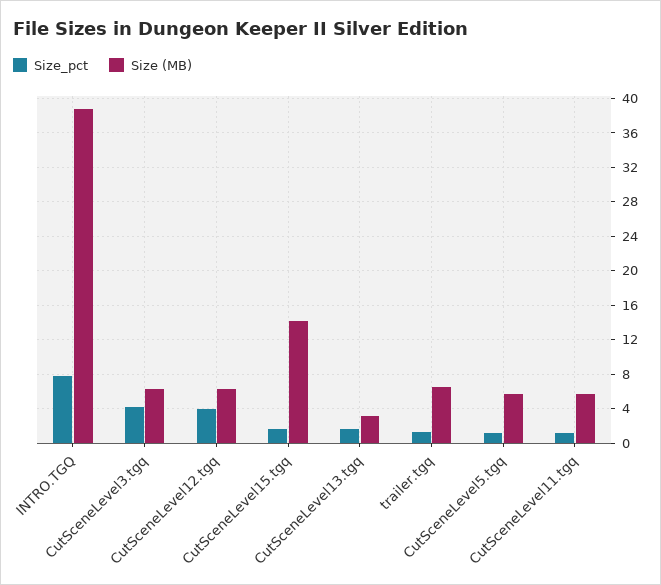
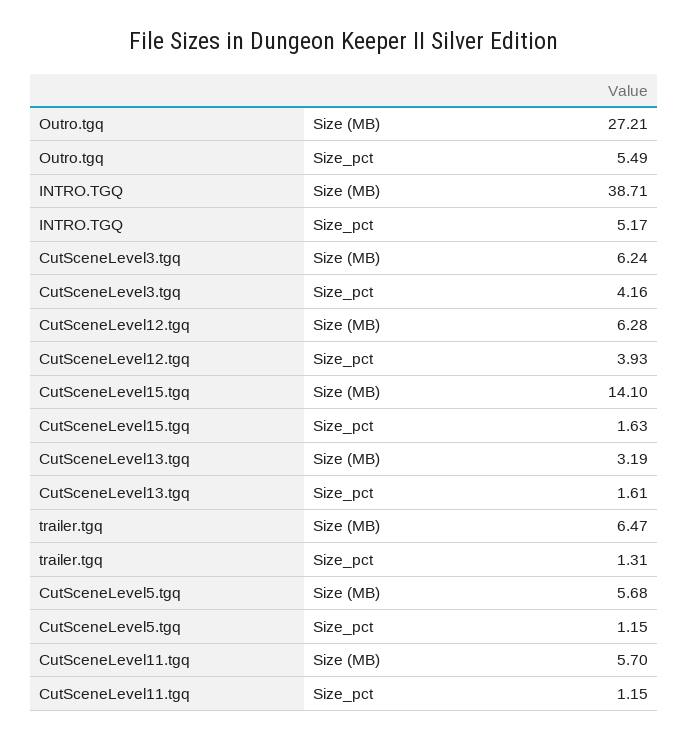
Size_pct, INTRO.TGQ: 8 -> 5.17
Size (MB), Outro.tgq: none -> 27.21
Size_pct, Outro.tgq: none -> 5.49

